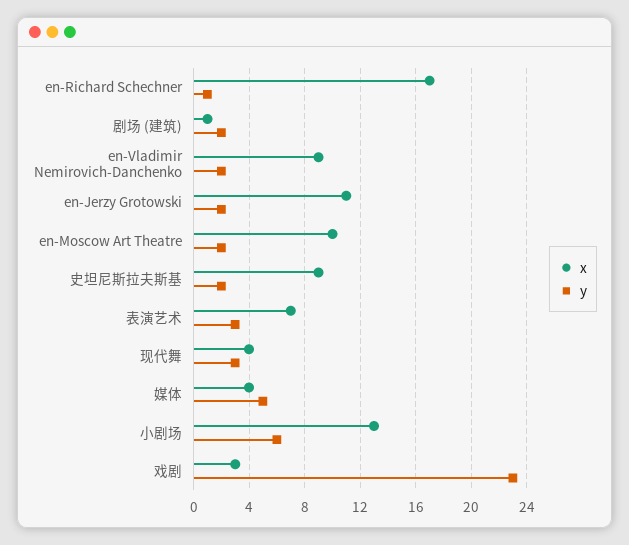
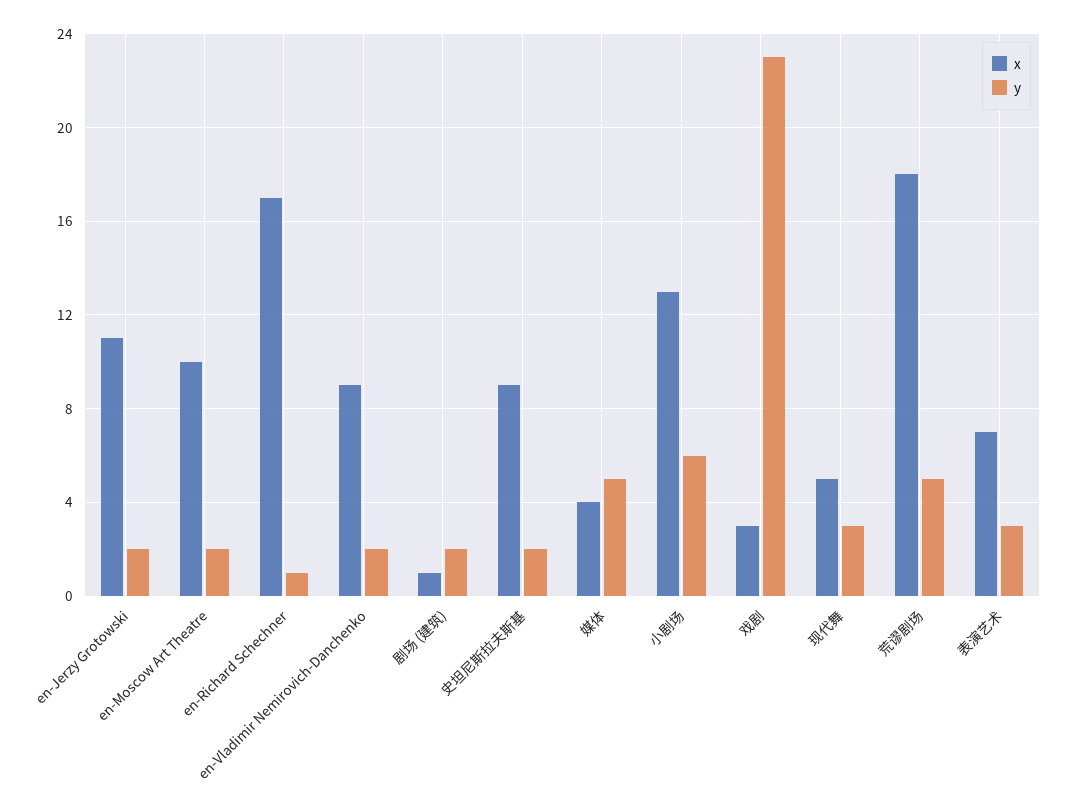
x, 现代舞: 4 -> 5
x, 荒谬剧场: none -> 18
y, 荒谬剧场: none -> 5

